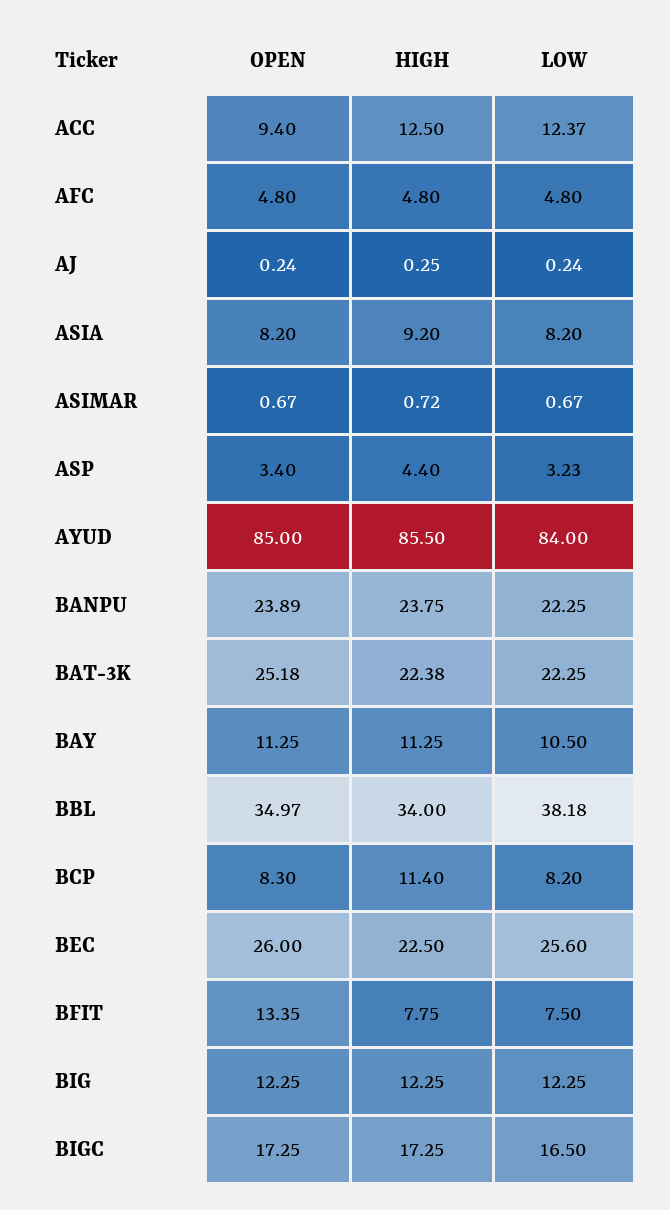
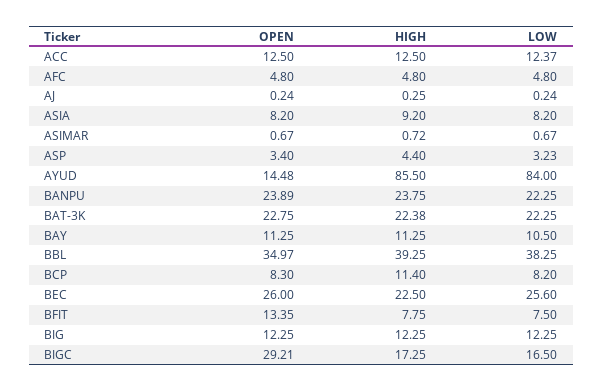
OPEN, ACC: 9.4 -> 12.5
OPEN, AYUD: 85 -> 14.48
OPEN, BAT-3K: 25.18 -> 22.75
HIGH, BBL: 34 -> 39.25
LOW, BBL: 38.18 -> 38.25
OPEN, BIGC: 17.25 -> 29.21

